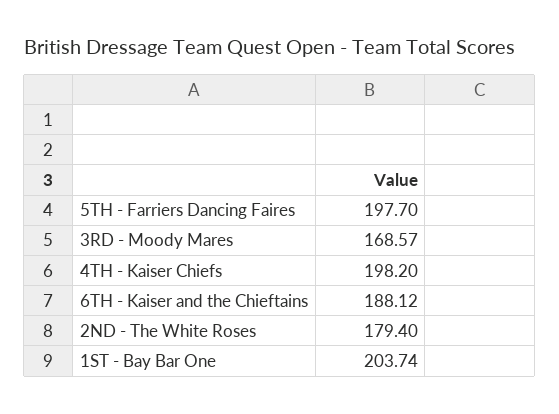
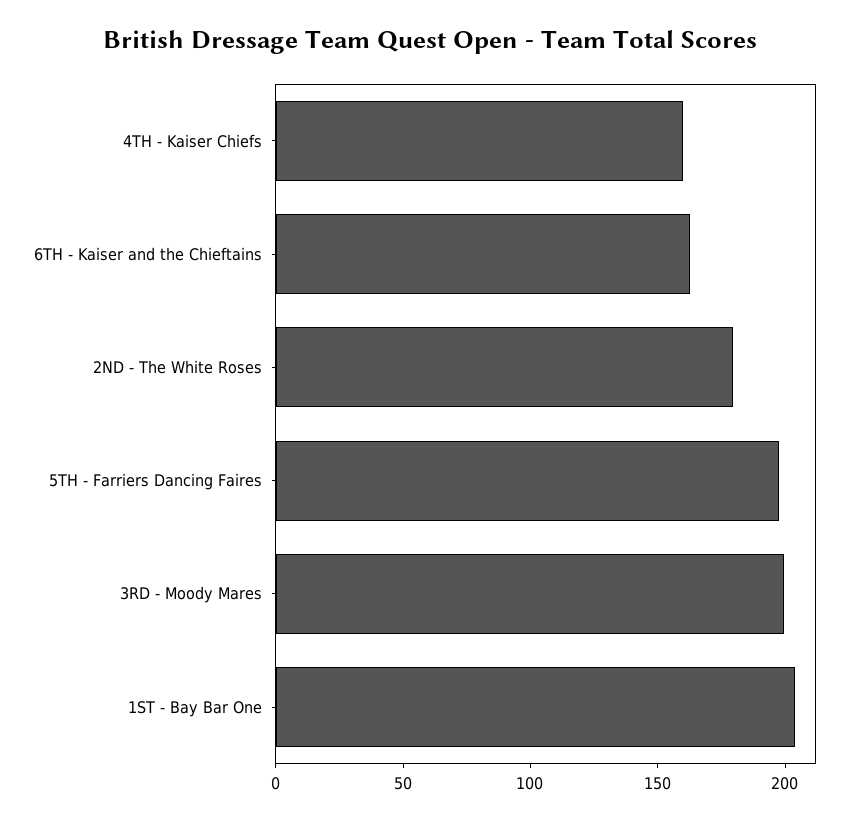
3RD - Moody Mares: 168.57 -> 200
4TH - Kaiser Chiefs: 198.2 -> 160
6TH - Kaiser and the Chieftains: 188.12 -> 160

